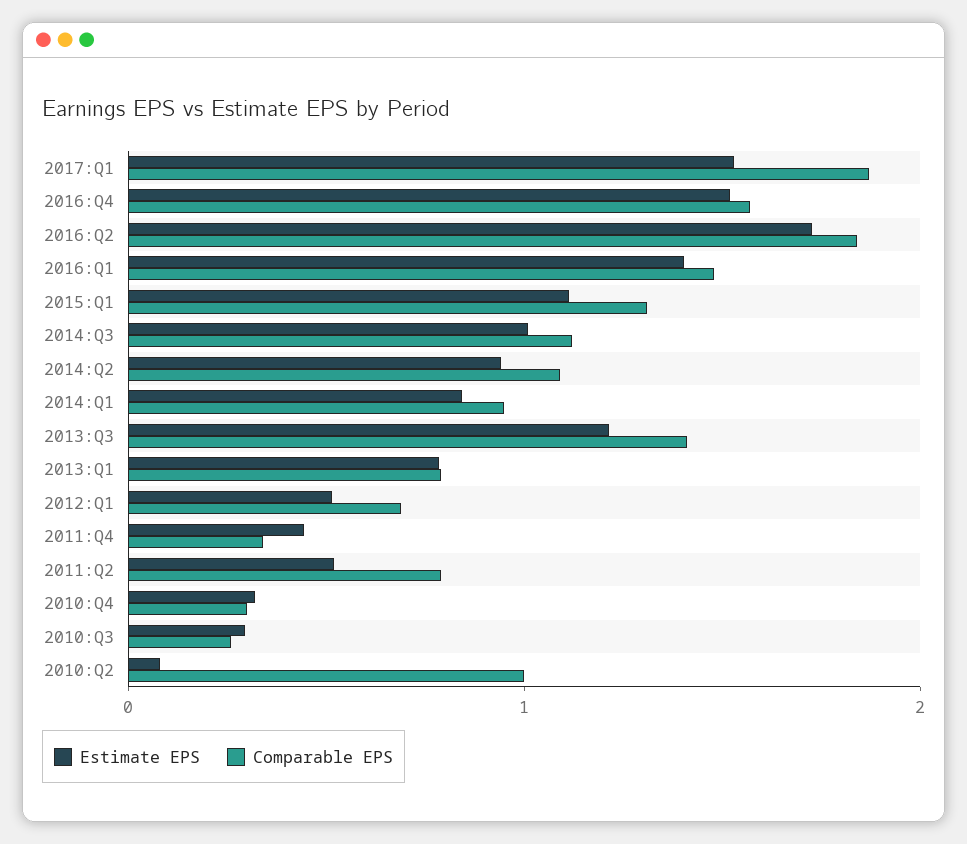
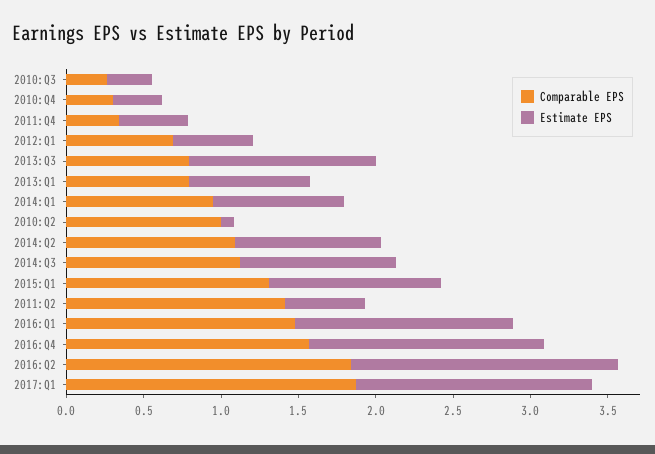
Comparable EPS, 2013:Q3: 1.4 -> 0.8
Comparable EPS, 2011:Q2: 0.8 -> 1.4

